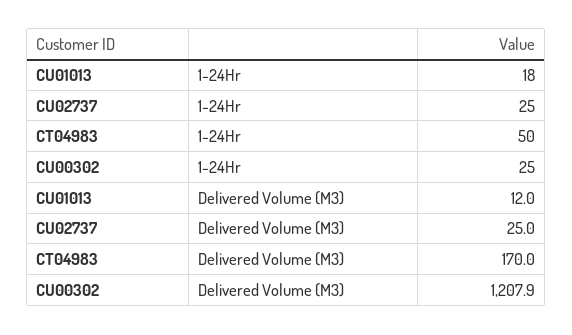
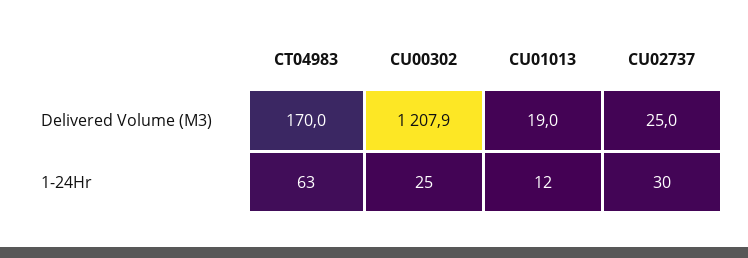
CU01013, 1-24Hr: 18 -> 12
CU02737, 1-24Hr: 25 -> 30
CT04983, 1-24Hr: 50 -> 63
CU01013, Delivered Volume (M3): 12 -> 19

